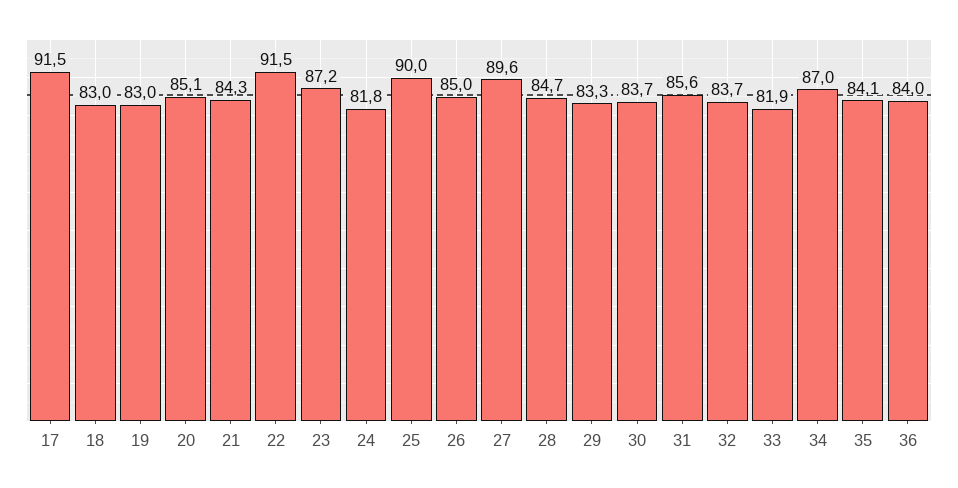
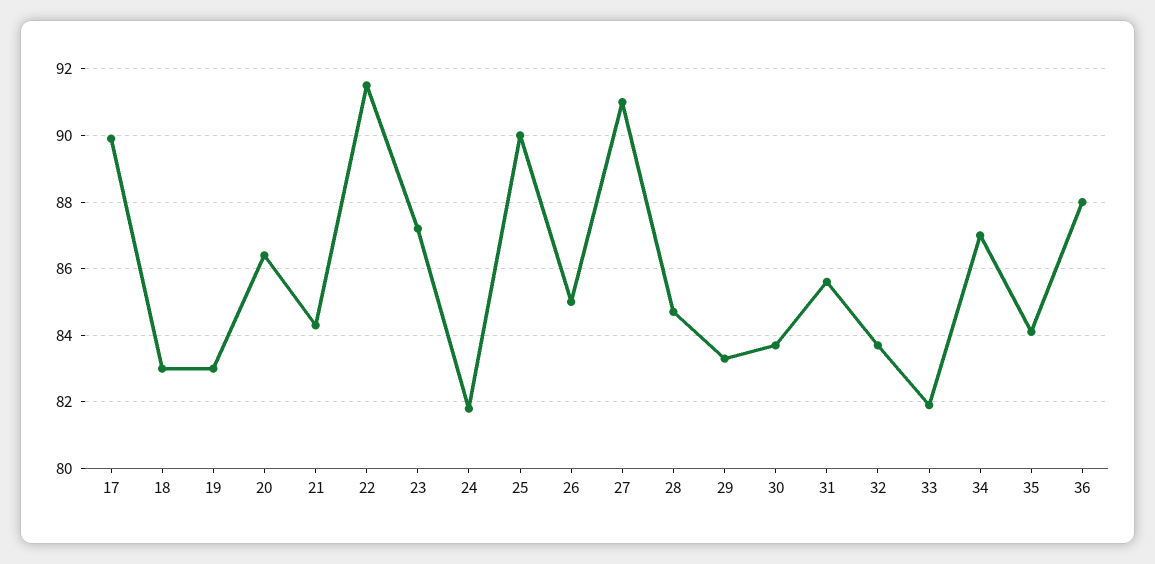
17: 91.5 -> 90
20: 85.1 -> 86.5
27: 89.6 -> 91
36: 84 -> 88

